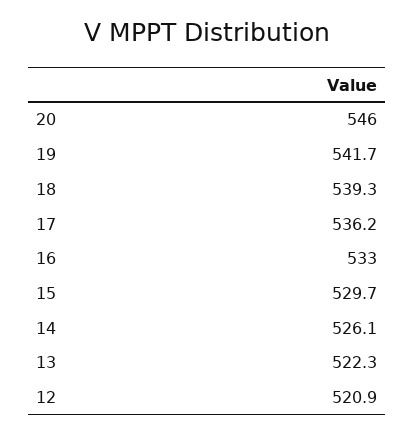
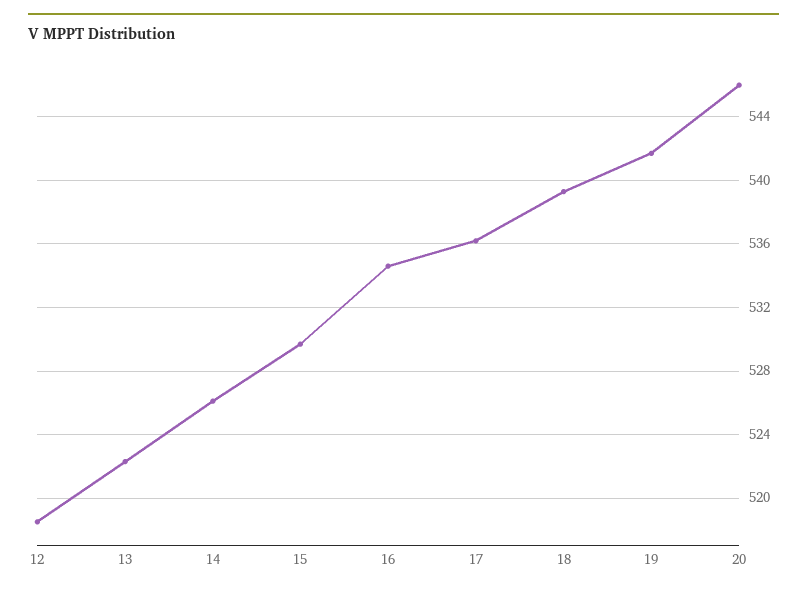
16: 533 -> 534.5
12: 520.9 -> 518.5

